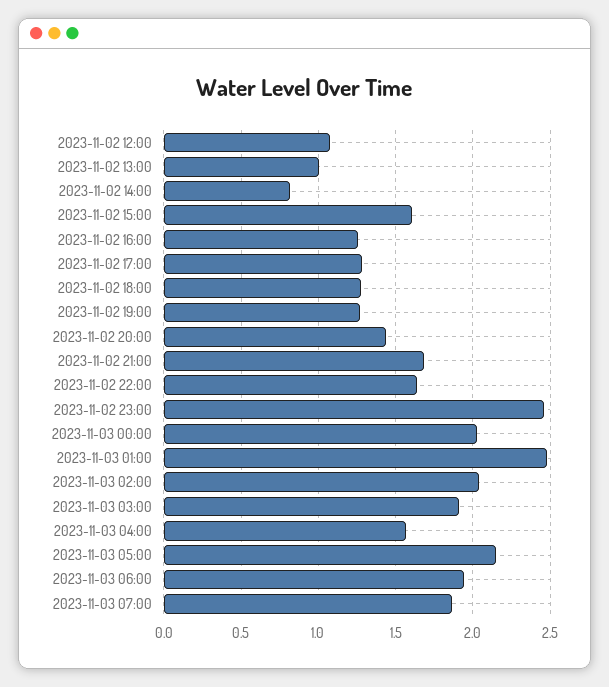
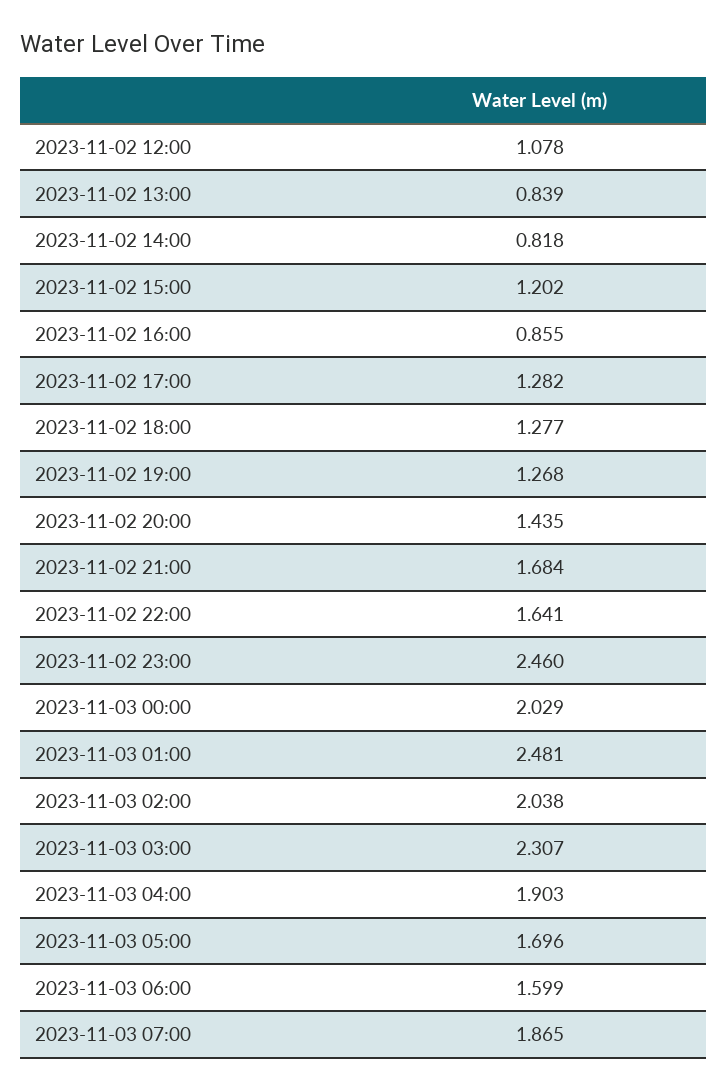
2023-11-02 13:00: 1 -> 0.839
2023-11-02 15:00: 1.6 -> 1.202
2023-11-02 16:00: 1.25 -> 0.855
2023-11-03 03:00: 1.9 -> 2.307
2023-11-03 04:00: 1.55 -> 1.903
2023-11-03 05:00: 2.15 -> 1.696
2023-11-03 06:00: 1.95 -> 1.599

